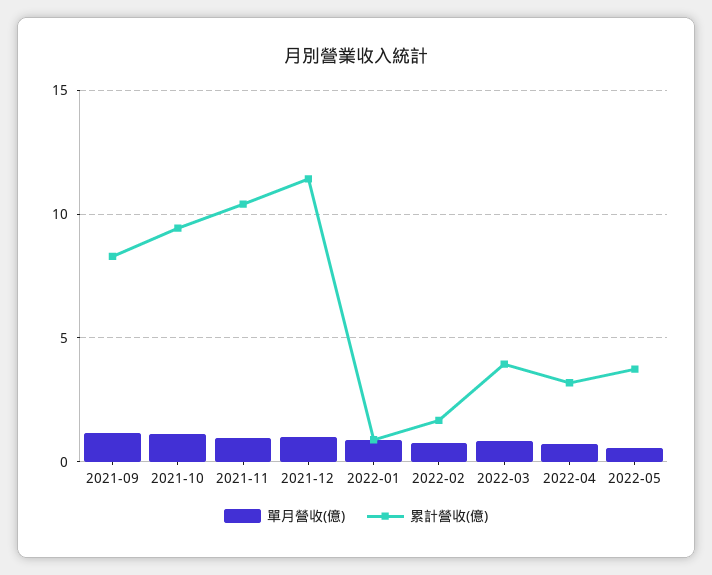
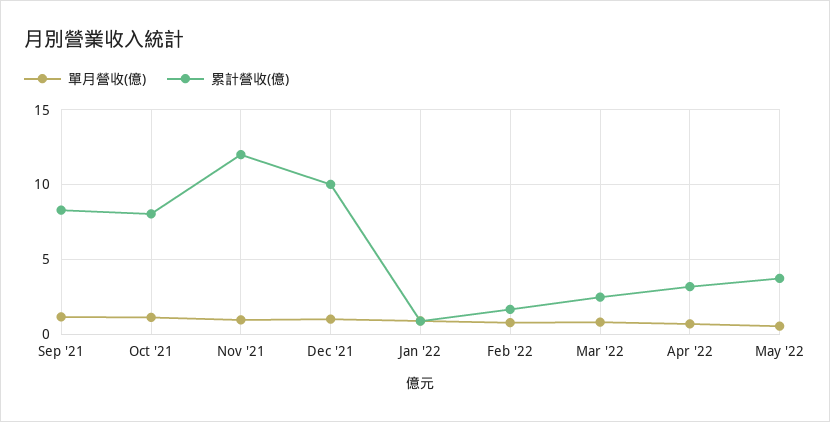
累計營收(億), 2021-10: 9.5 -> 8
累計營收(億), 2021-11: 10.5 -> 12
累計營收(億), 2021-12: 11.5 -> 10
累計營收(億), 2022-03: 4 -> 2.5

